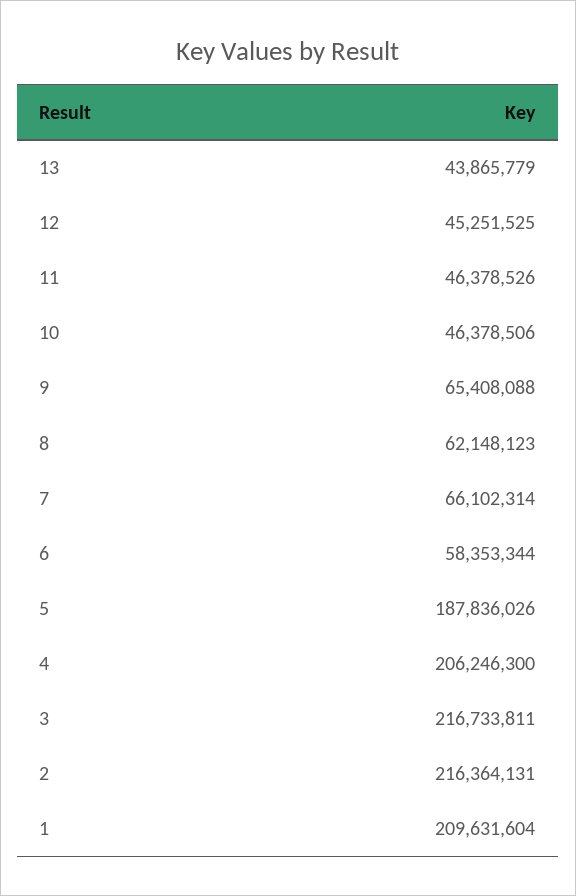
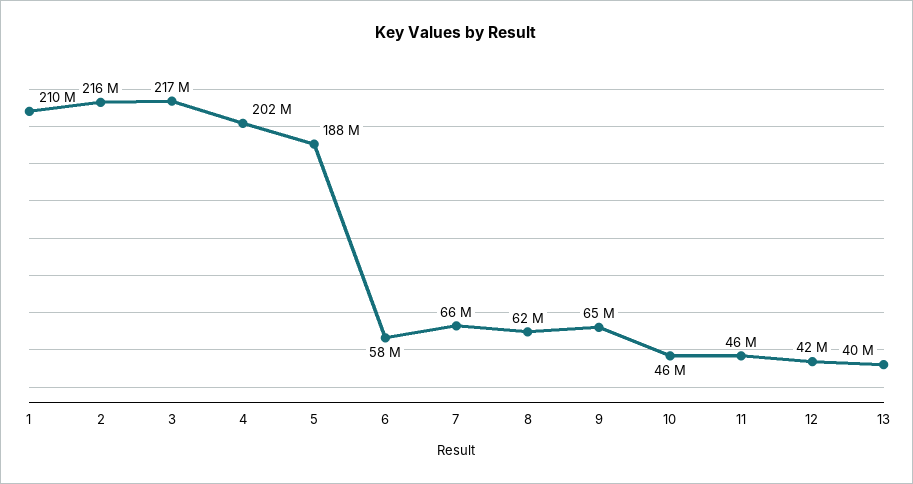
13: 43865779 -> 40000000
12: 45251525 -> 42000000
4: 206246300 -> 202000000

